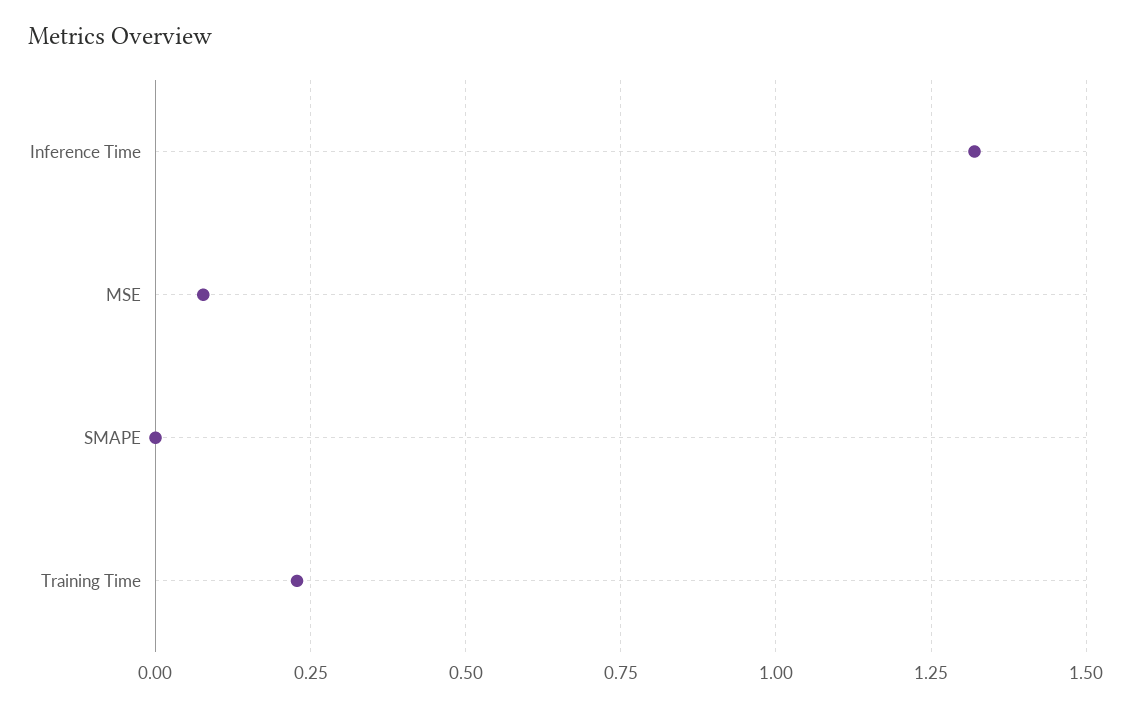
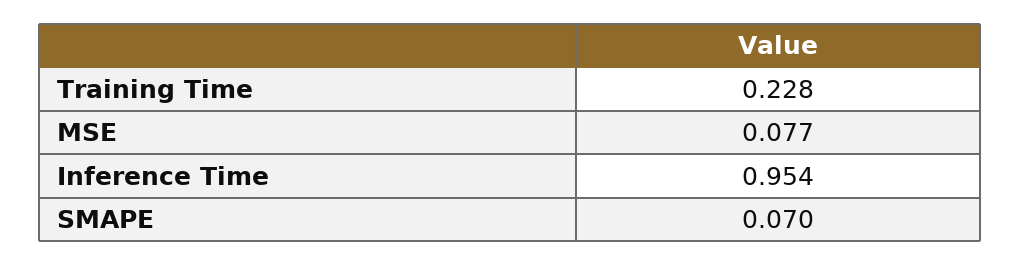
Inference Time: 1.325 -> 0.954
SMAPE: 0 -> 0.07

